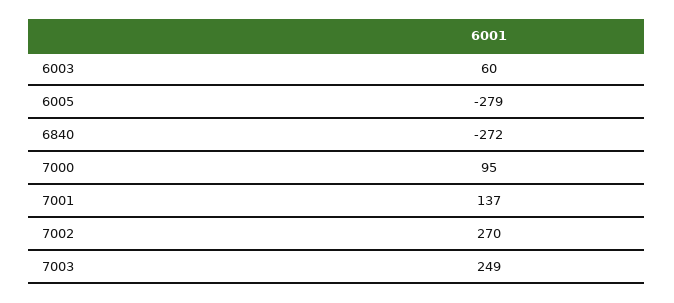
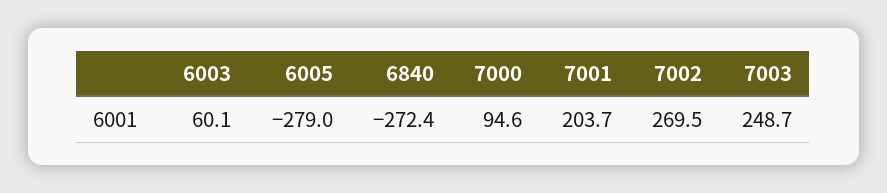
7001: 137 -> 203.7

